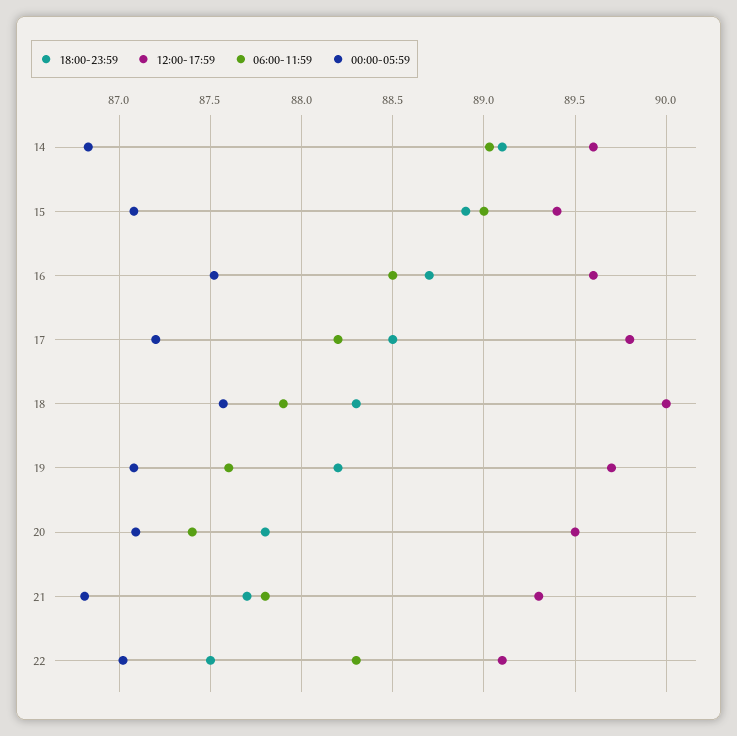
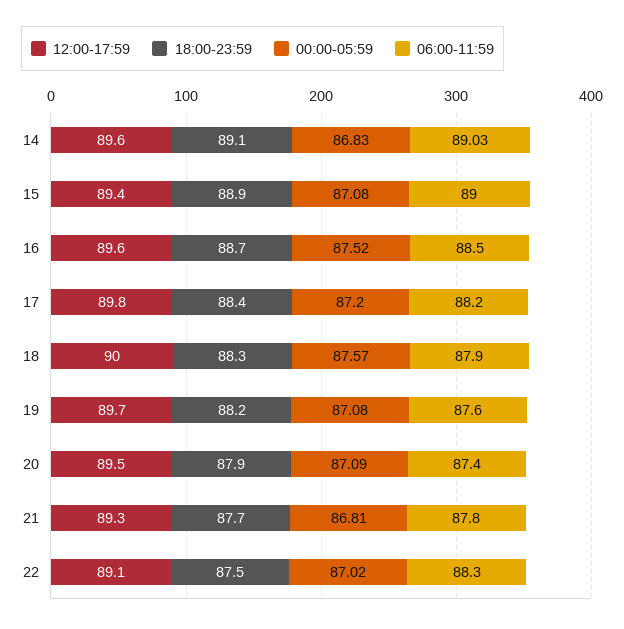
18:00-23:59, 17: 88.5 -> 88.4
18:00-23:59, 20: 87.8 -> 87.9

